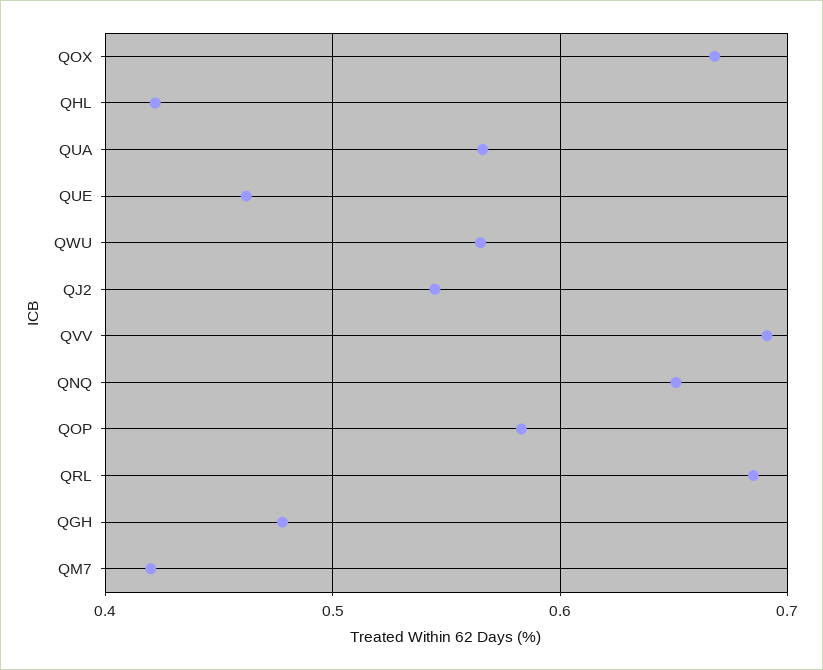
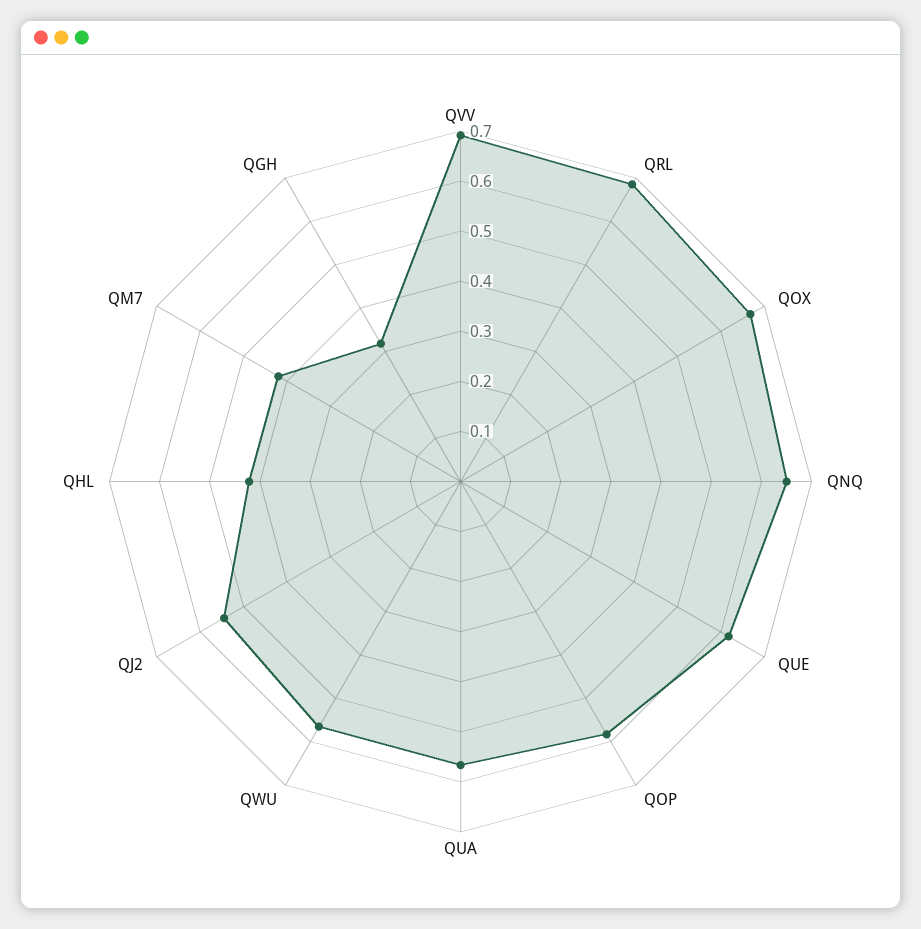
QUE: 0.46 -> 0.62
QGH: 0.48 -> 0.32

